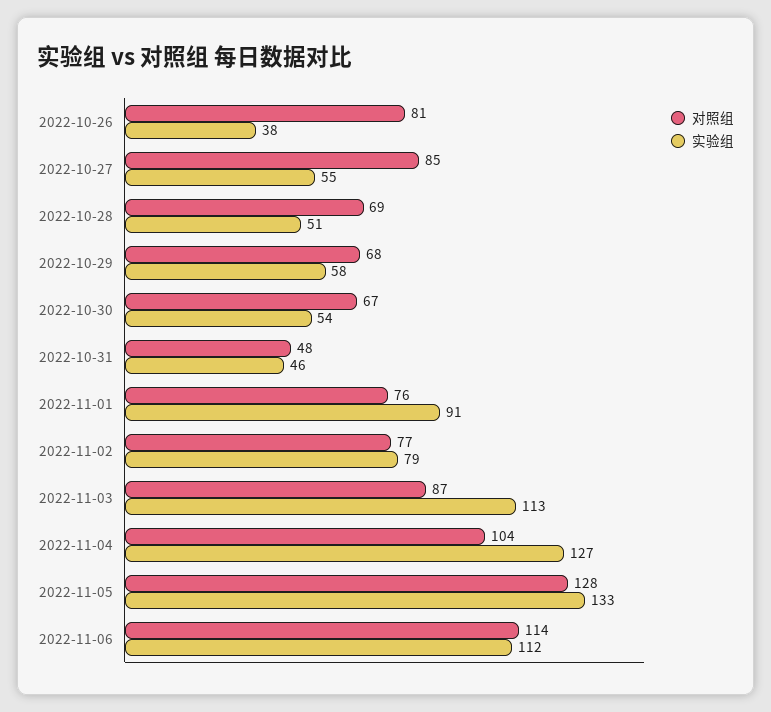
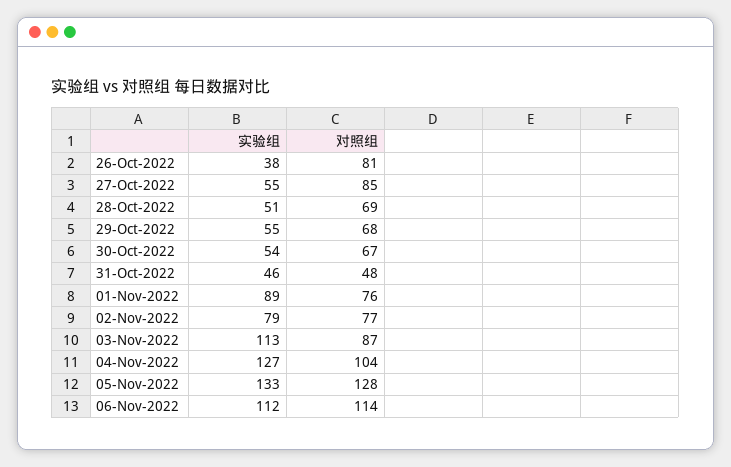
实验组, 2022-10-29: 58 -> 55
实验组, 2022-11-01: 91 -> 89

